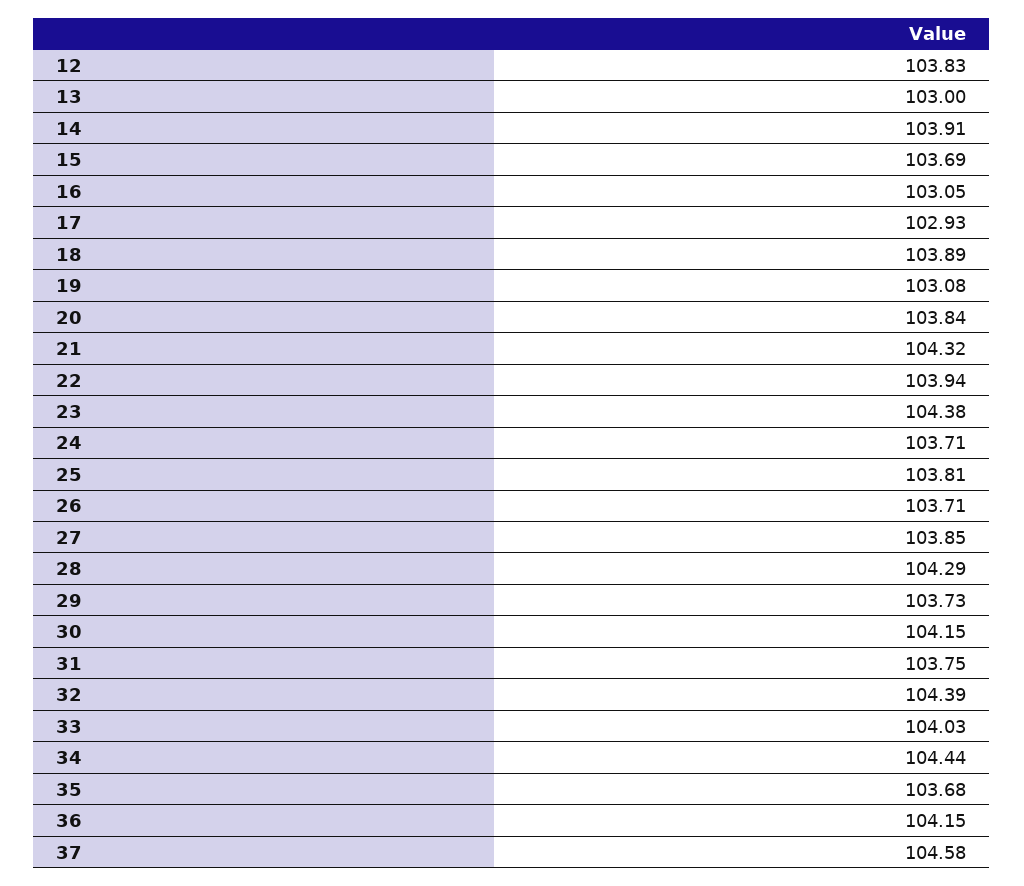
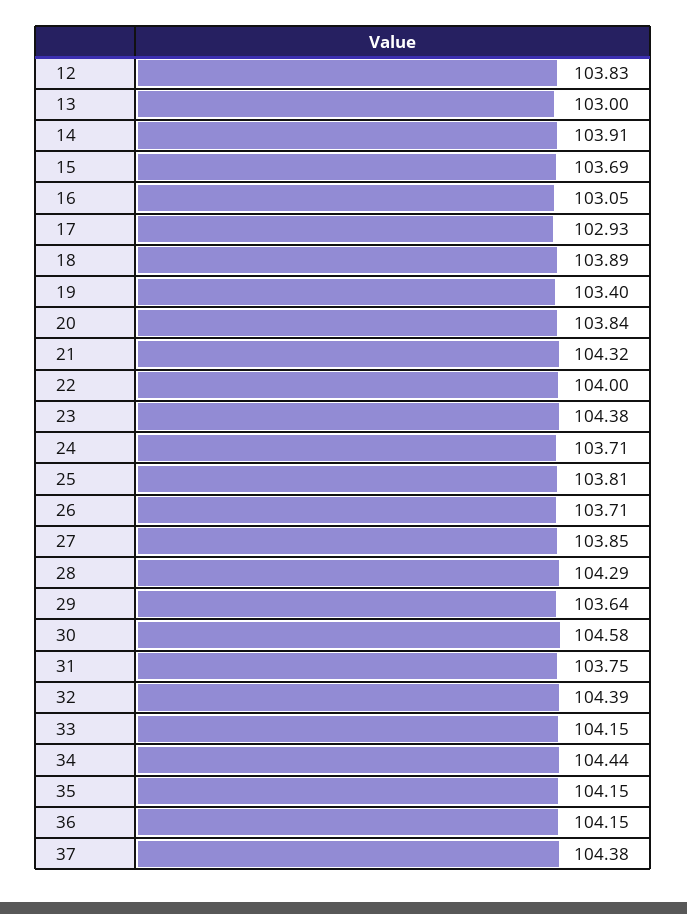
19: 103.08 -> 103.4
22: 103.94 -> 104
29: 103.73 -> 103.64
30: 104.15 -> 104.58
33: 104.03 -> 104.15
35: 103.68 -> 104.15
37: 104.58 -> 104.38

